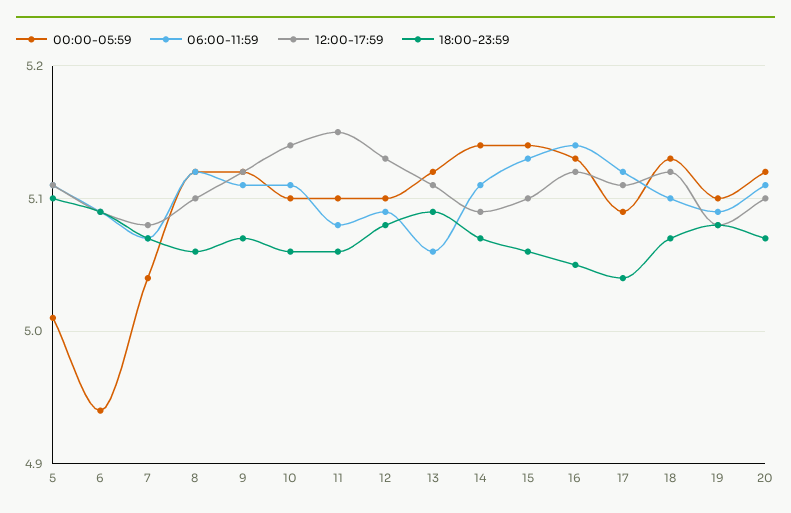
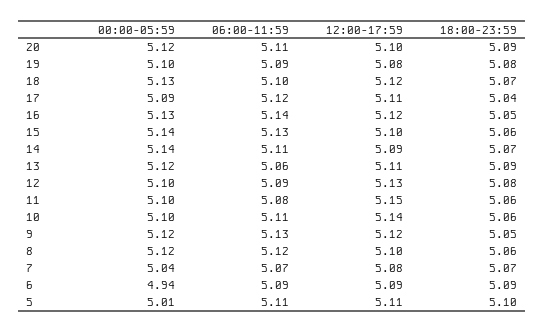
06:00-11:59, 9: 5.11 -> 5.13
18:00-23:59, 9: 5.07 -> 5.05
18:00-23:59, 20: 5.07 -> 5.09

